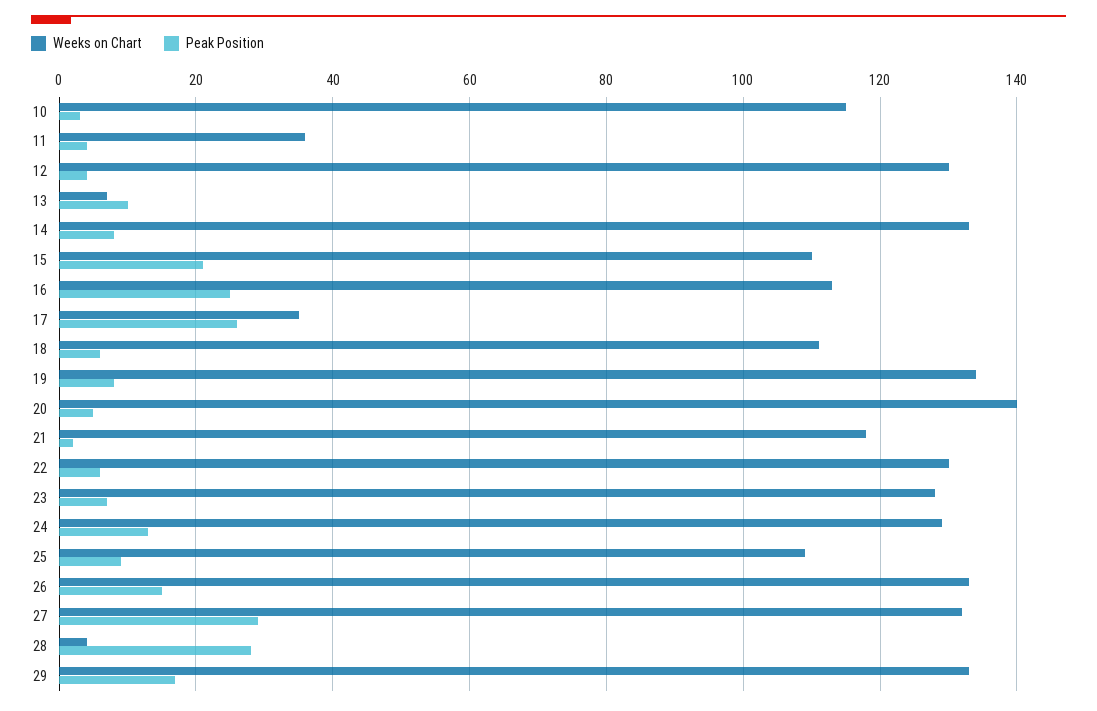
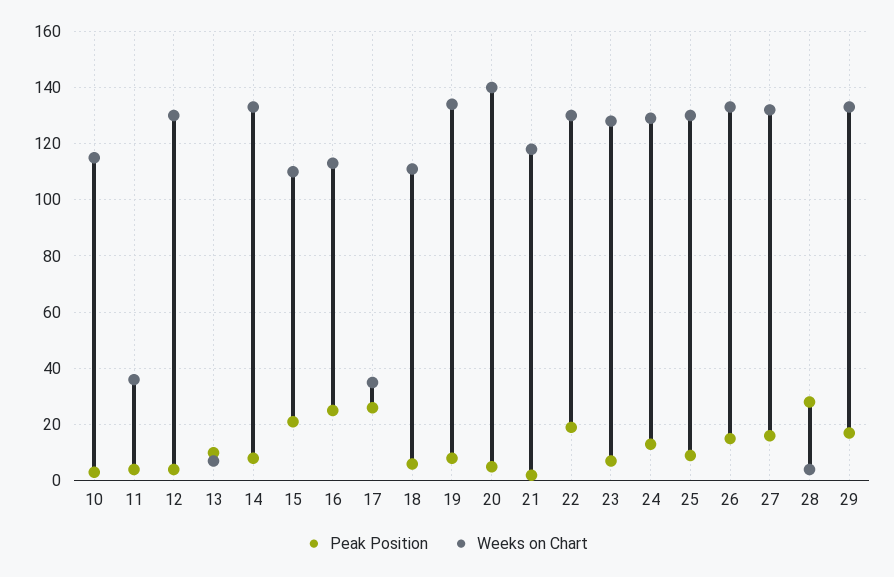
Peak Position, 22: 5 -> 20
Weeks on Chart, 25: 110 -> 130
Peak Position, 27: 30 -> 15

